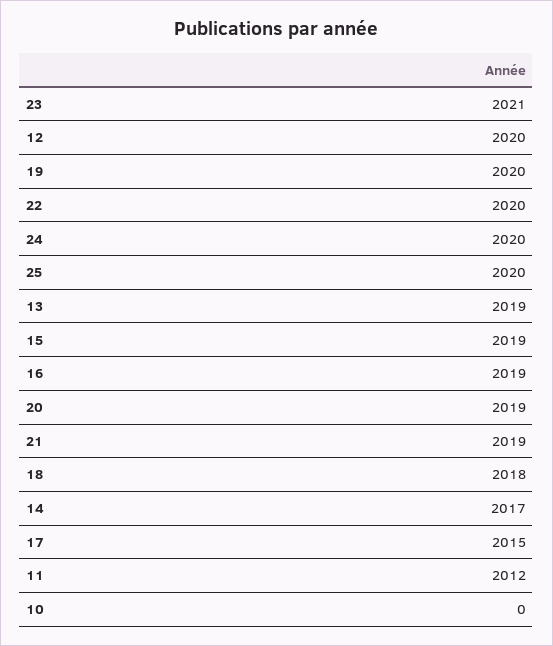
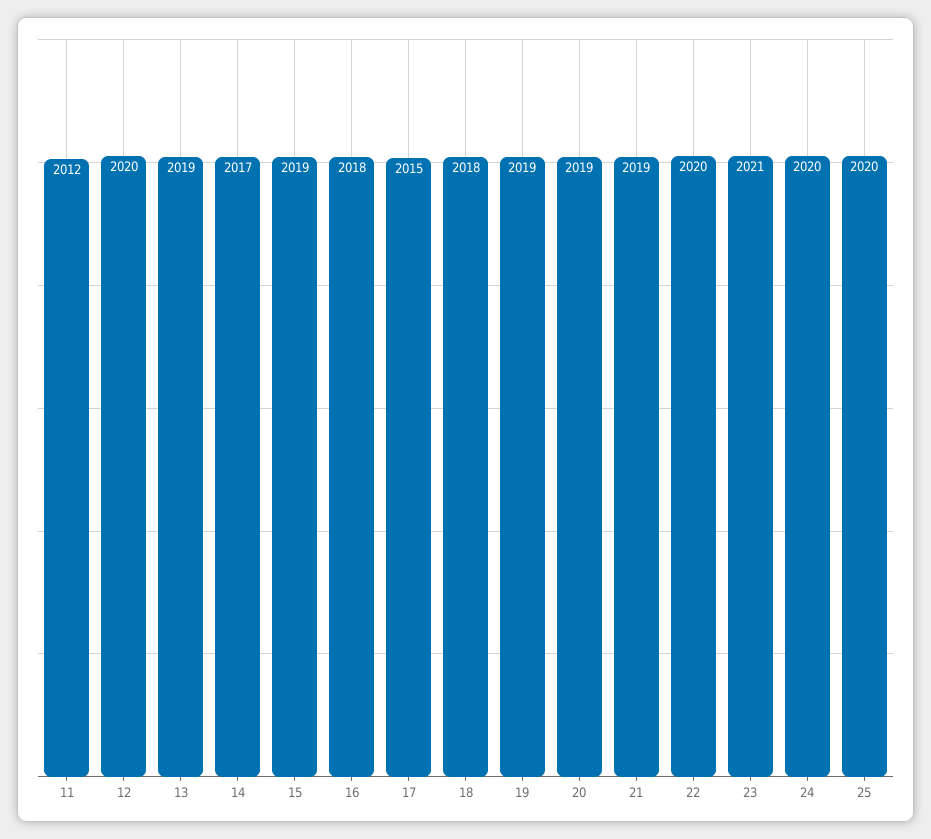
19: 2020 -> 2019
16: 2019 -> 2018
10: 0 -> none

